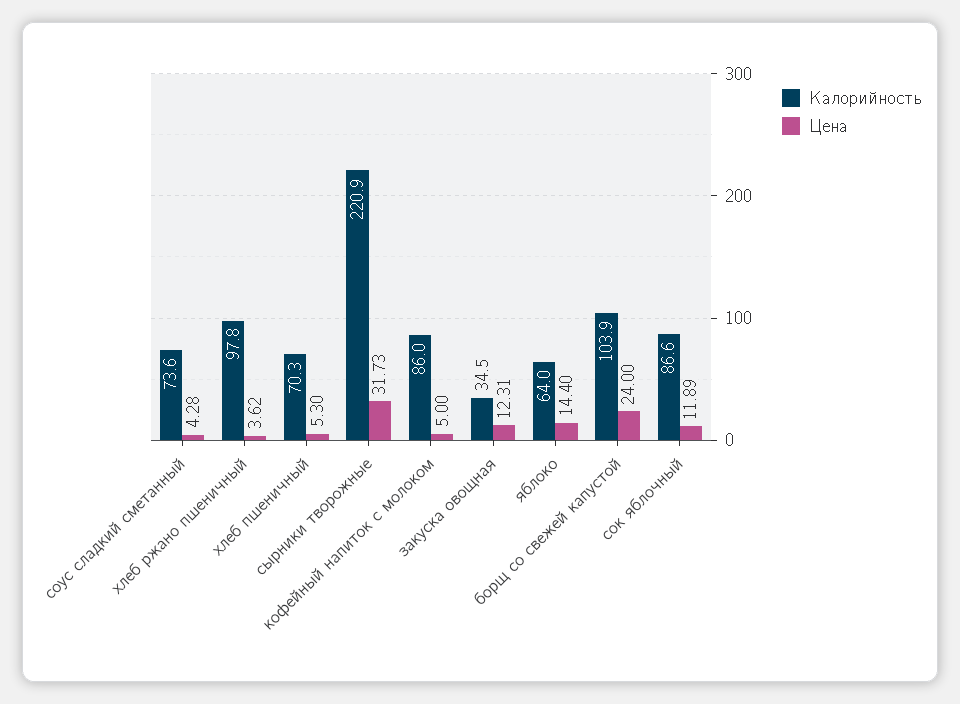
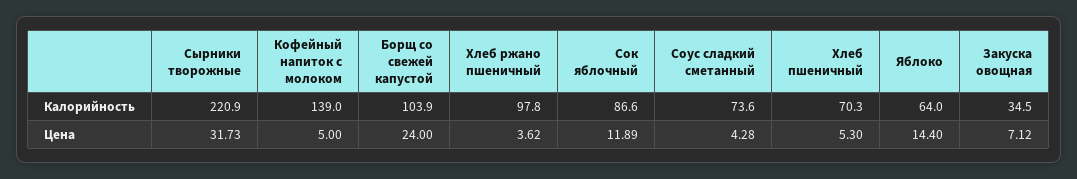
Калорийность, кофейный напиток с молоком: 86 -> 139
Цена, закуска овощная: 12.31 -> 7.12

